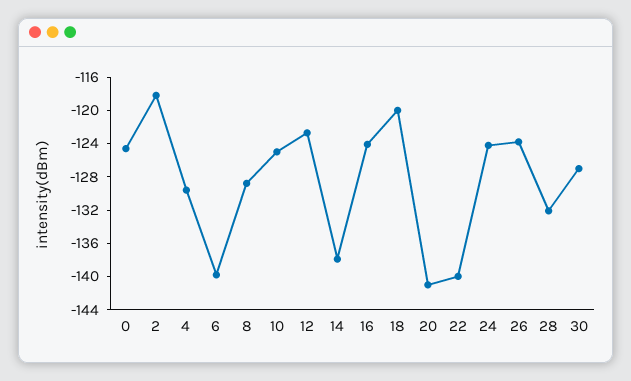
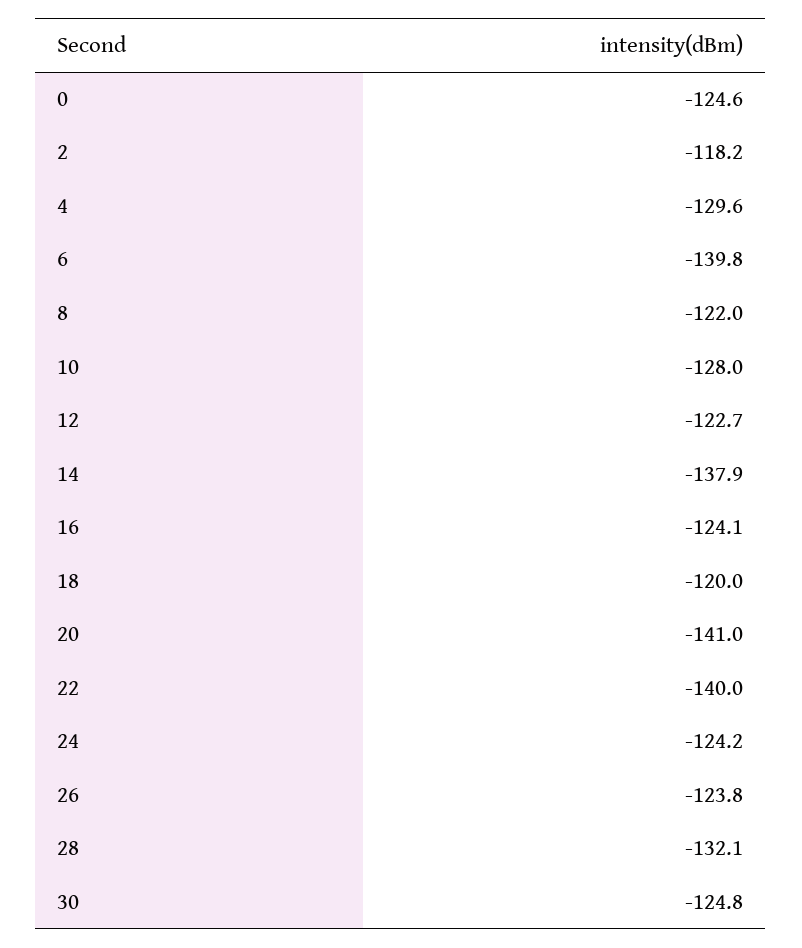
8: -129 -> -122
10: -125 -> -128
30: -127 -> -124.8

